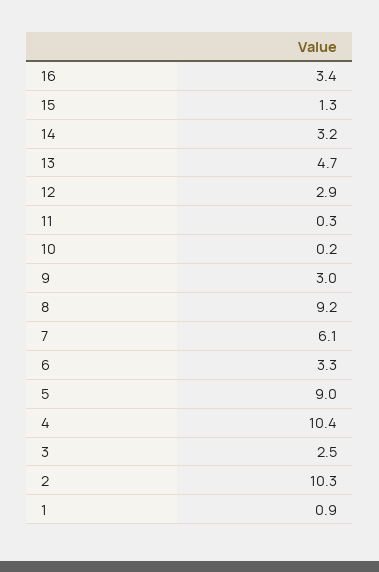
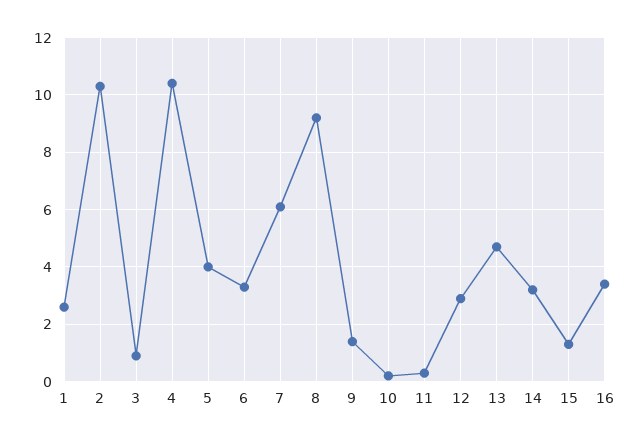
9: 3 -> 1.5
5: 9 -> 4
3: 2.5 -> 1
1: 0.9 -> 2.5

